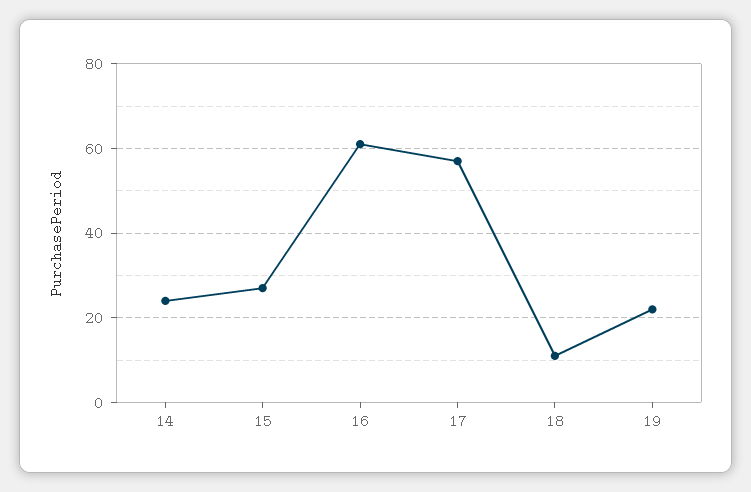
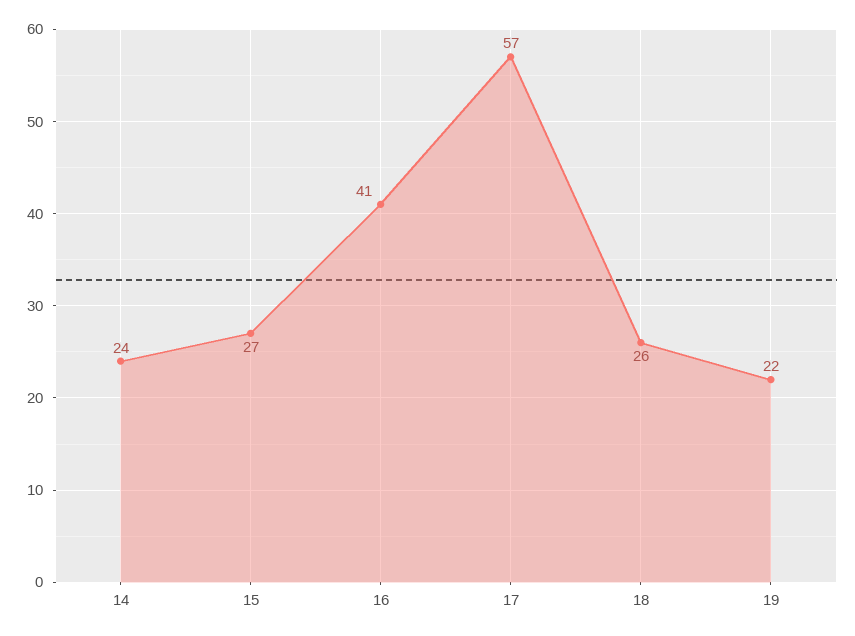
16: 60 -> 41
18: 10 -> 26

